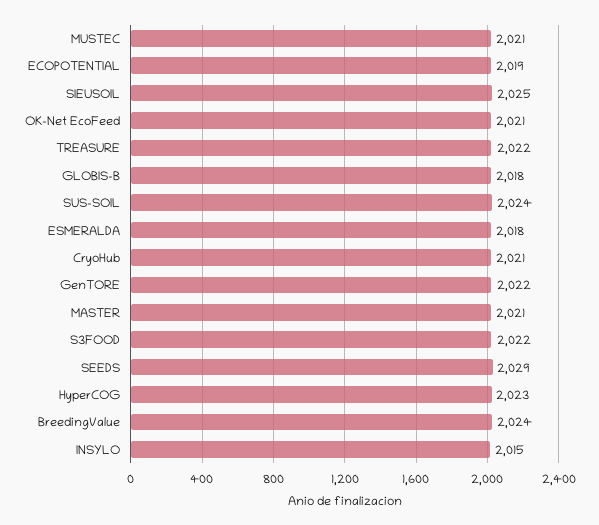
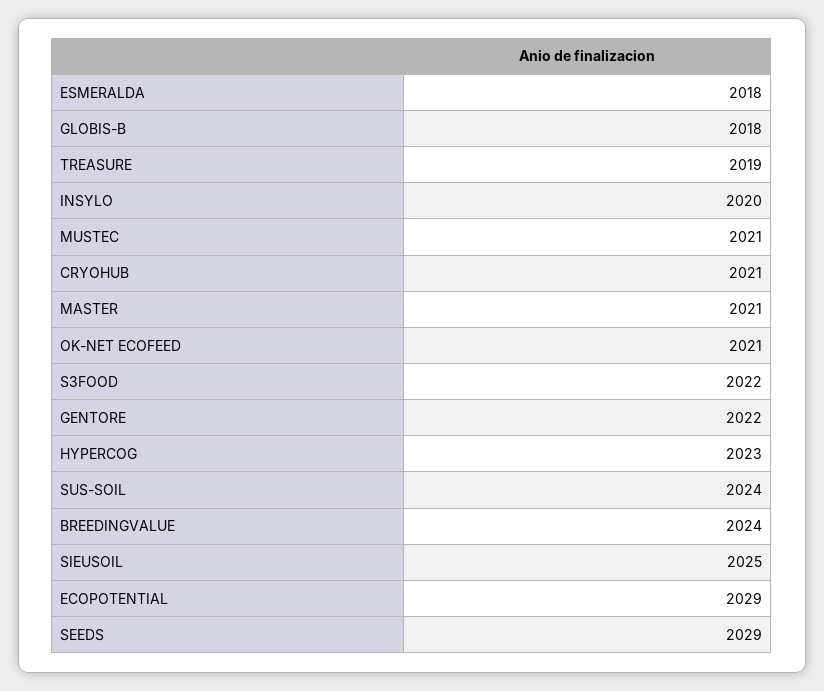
ECOPOTENTIAL: 2019 -> 2029
TREASURE: 2022 -> 2019
INSYLO: 2015 -> 2020

